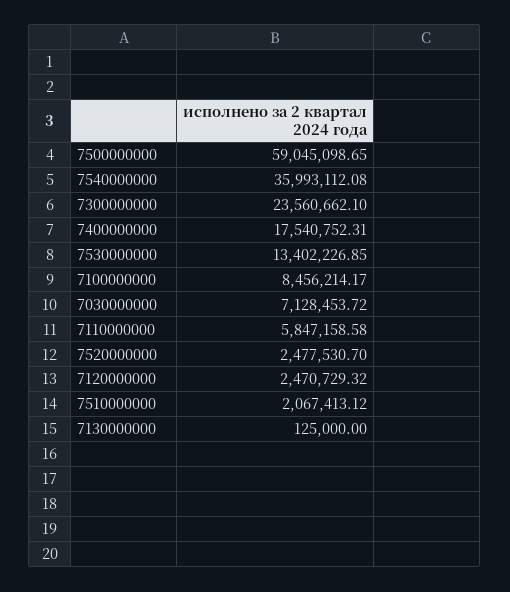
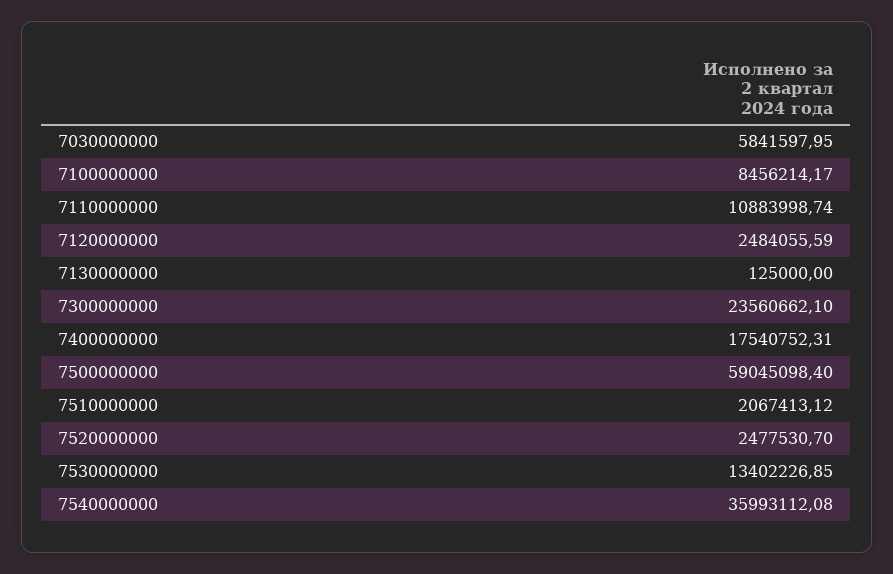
7500000000: 59045098.65 -> 59045098.4
7030000000: 7128453.72 -> 5841597.95
7110000000: 5847158.58 -> 10883998.74
7120000000: 2470729.32 -> 2484055.59

